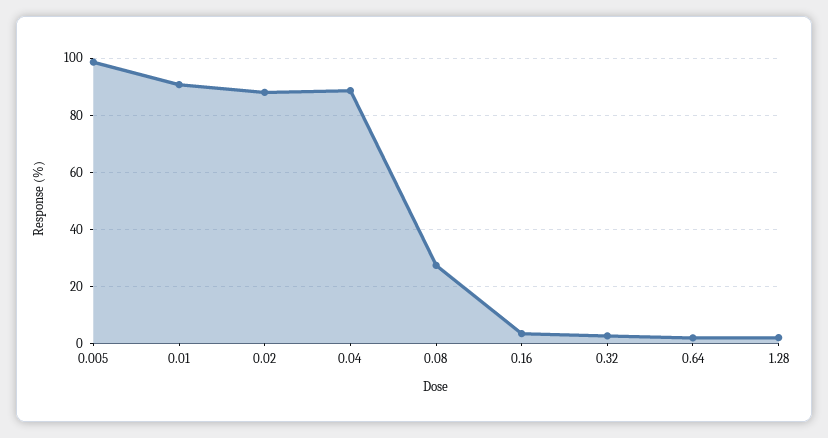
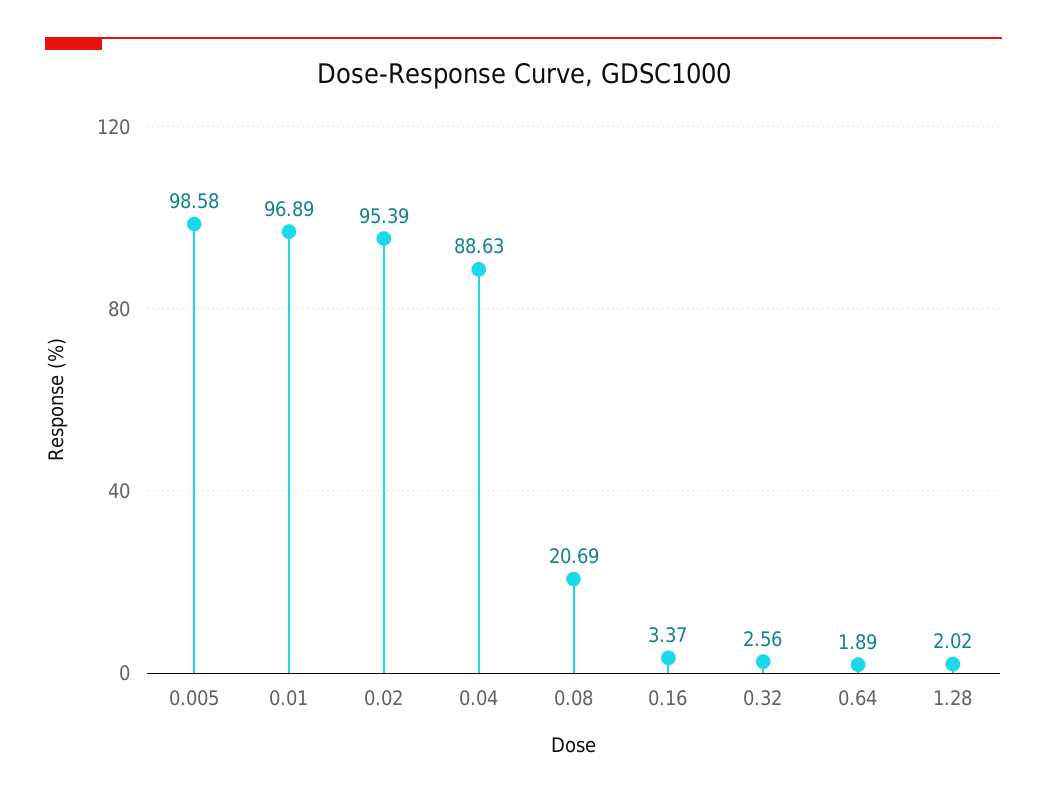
0.01: 90 -> 96.89
0.02: 87.5 -> 95.39
0.08: 27.5 -> 20.69

